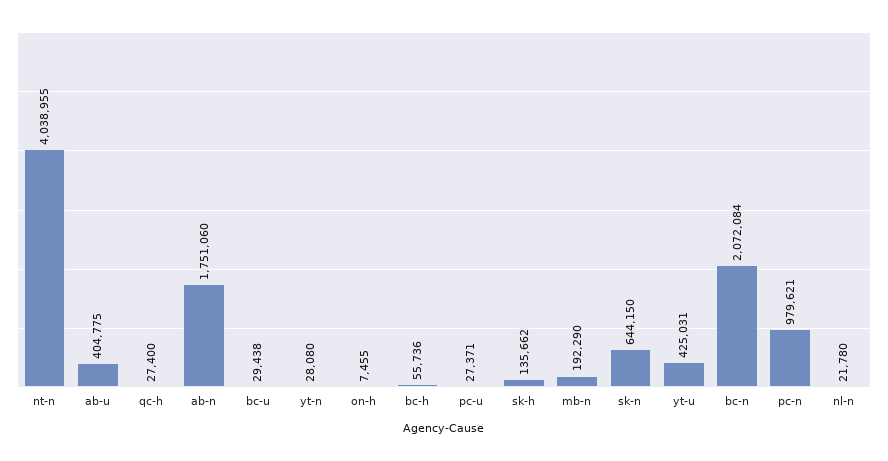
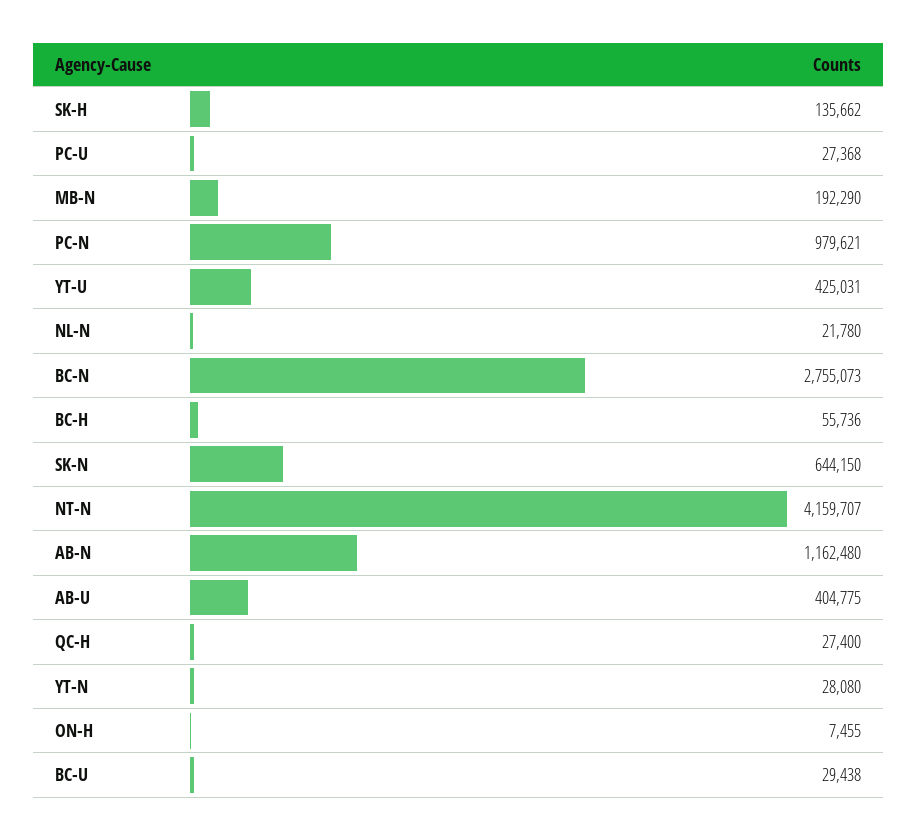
nt-n: 4038955 -> 4159707
ab-n: 1751060 -> 1162480
pc-u: 27371 -> 27368
bc-n: 2072084 -> 2755073

